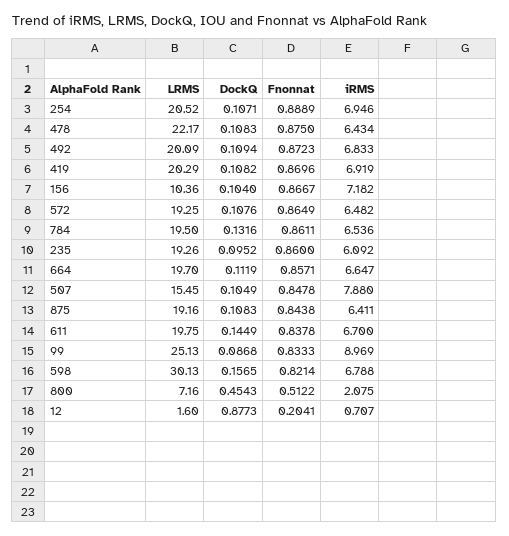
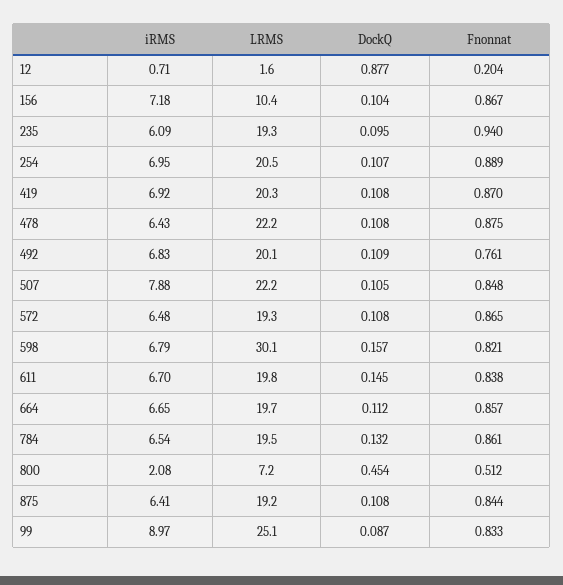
Fnonnat, 492: 0.8723 -> 0.761
Fnonnat, 235: 0.86 -> 0.94
LRMS, 507: 15.45 -> 22.2

